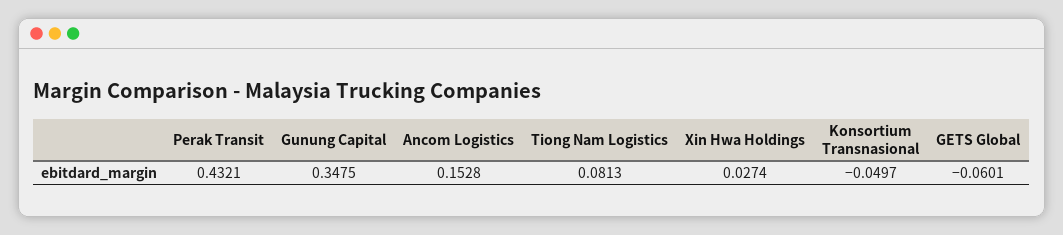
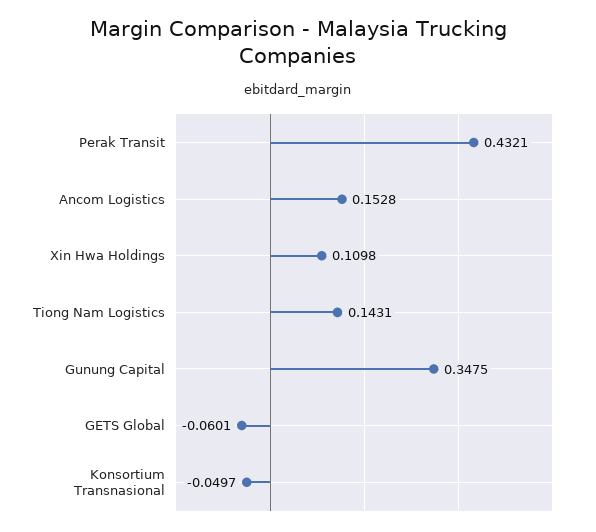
Tiong Nam Logistics: 0.0813 -> 0.1431
Xin Hwa Holdings: 0.0274 -> 0.1098

